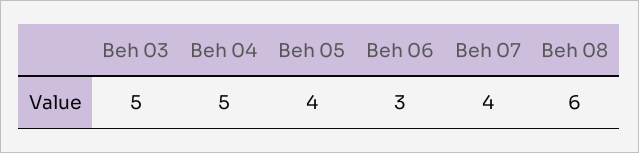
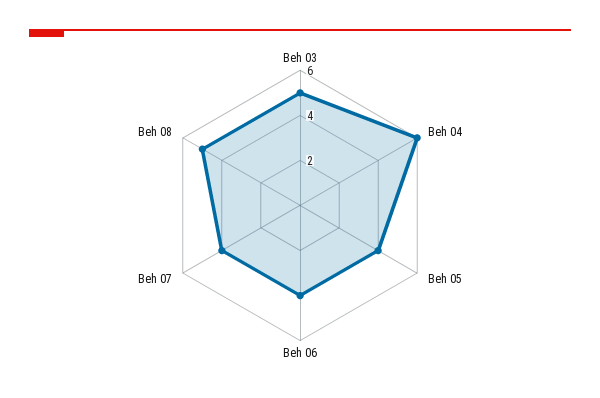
Beh 04: 5 -> 6
Beh 06: 3 -> 4
Beh 08: 6 -> 5

